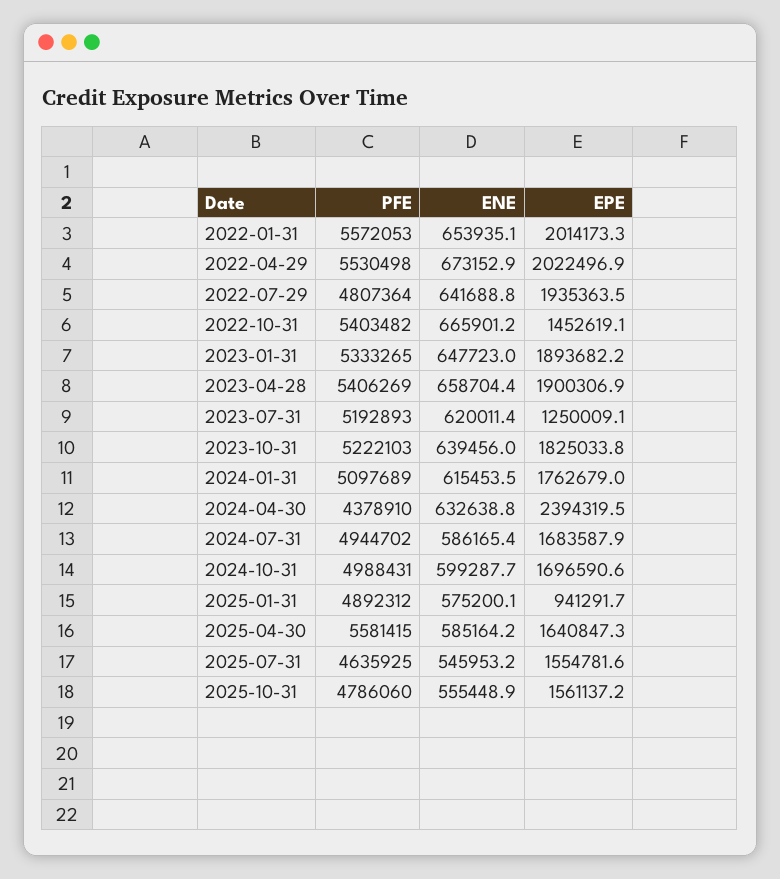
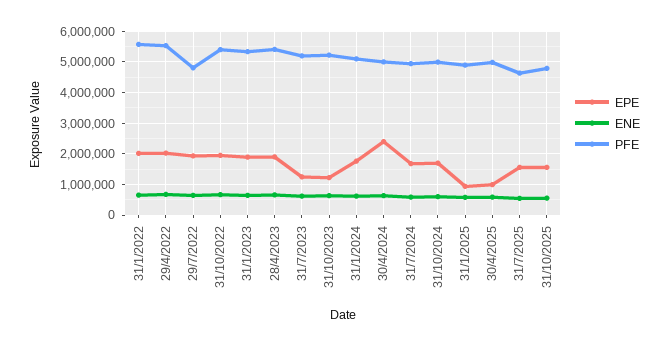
EPE, 2022-10-31: 1452619.1 -> 2000000
EPE, 2023-10-31: 1825033.8 -> 1200000
PFE, 2024-04-30: 4378910 -> 5000000
PFE, 2025-04-30: 5581415 -> 5000000
EPE, 2025-04-30: 1640847.3 -> 1000000

